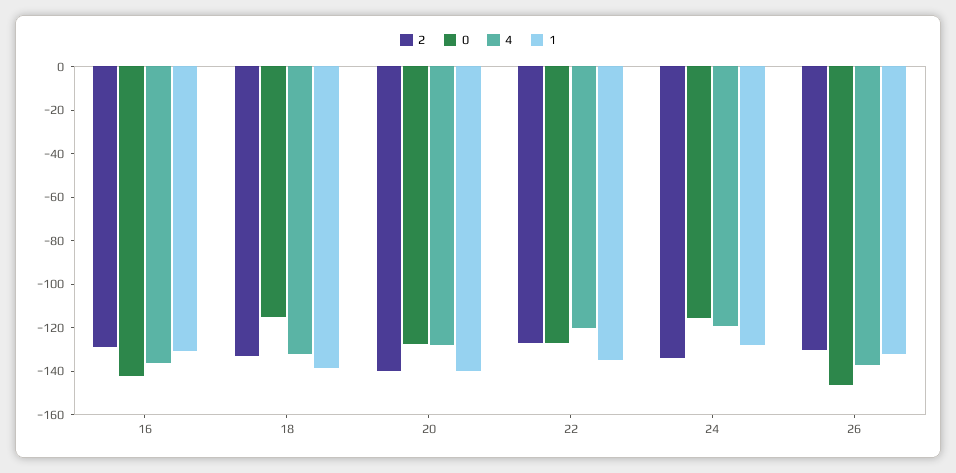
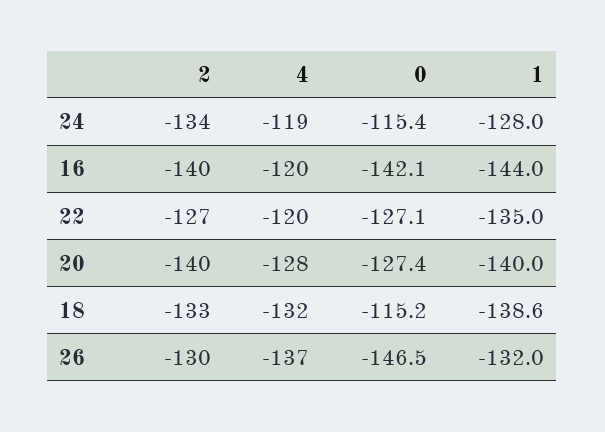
2, 16: -130 -> -140
4, 16: -135 -> -120
1, 16: -130 -> -144

